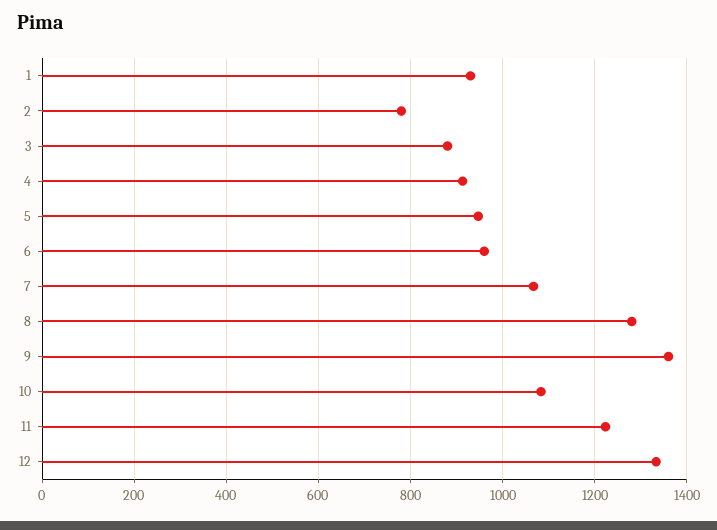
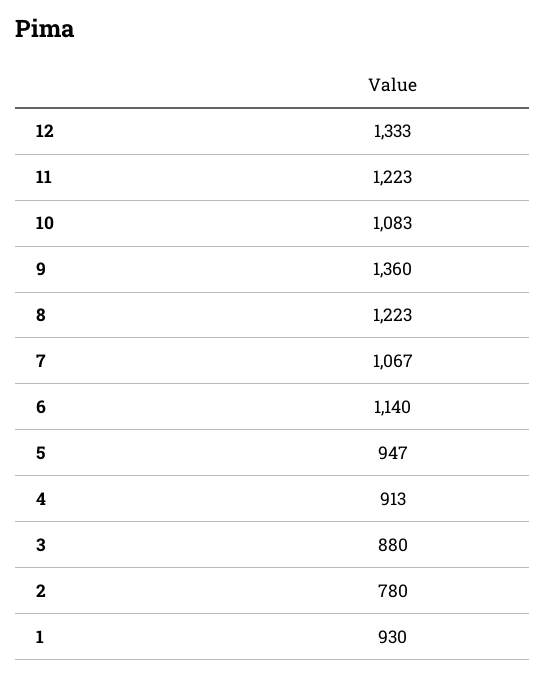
6: 960 -> 1140
8: 1280 -> 1223

